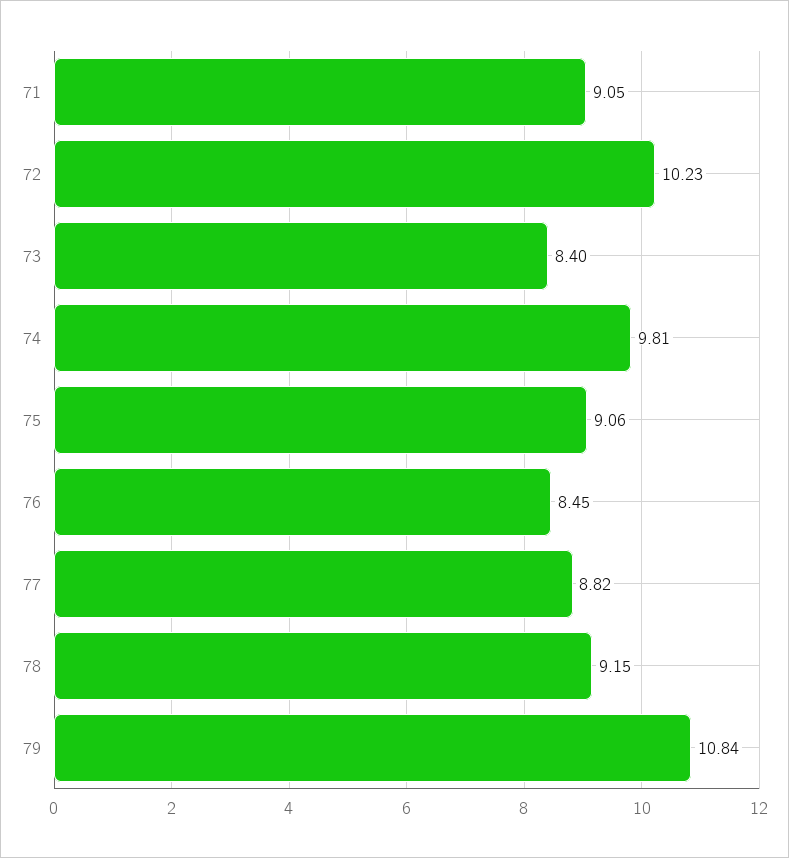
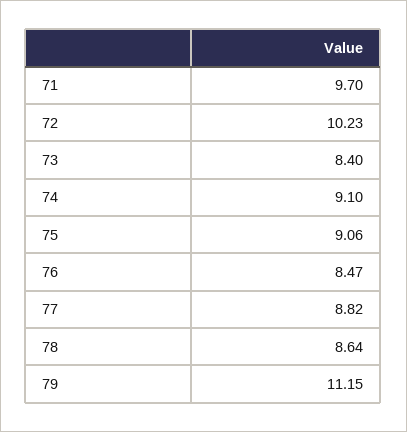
71: 9.05 -> 9.7
74: 9.81 -> 9.1
76: 8.45 -> 8.47
78: 9.15 -> 8.64
79: 10.84 -> 11.15

